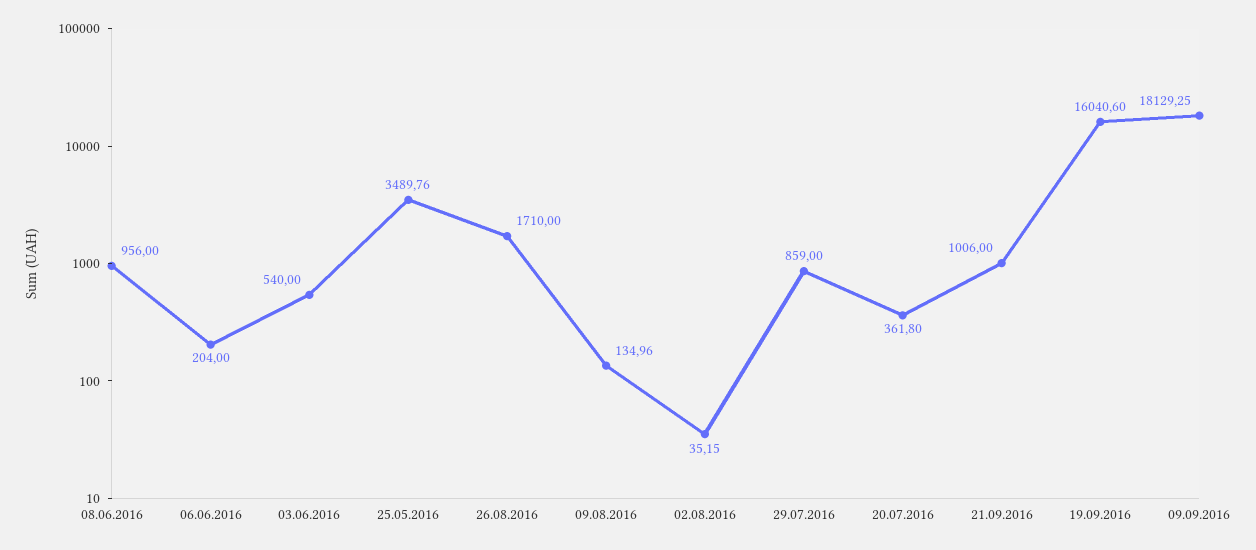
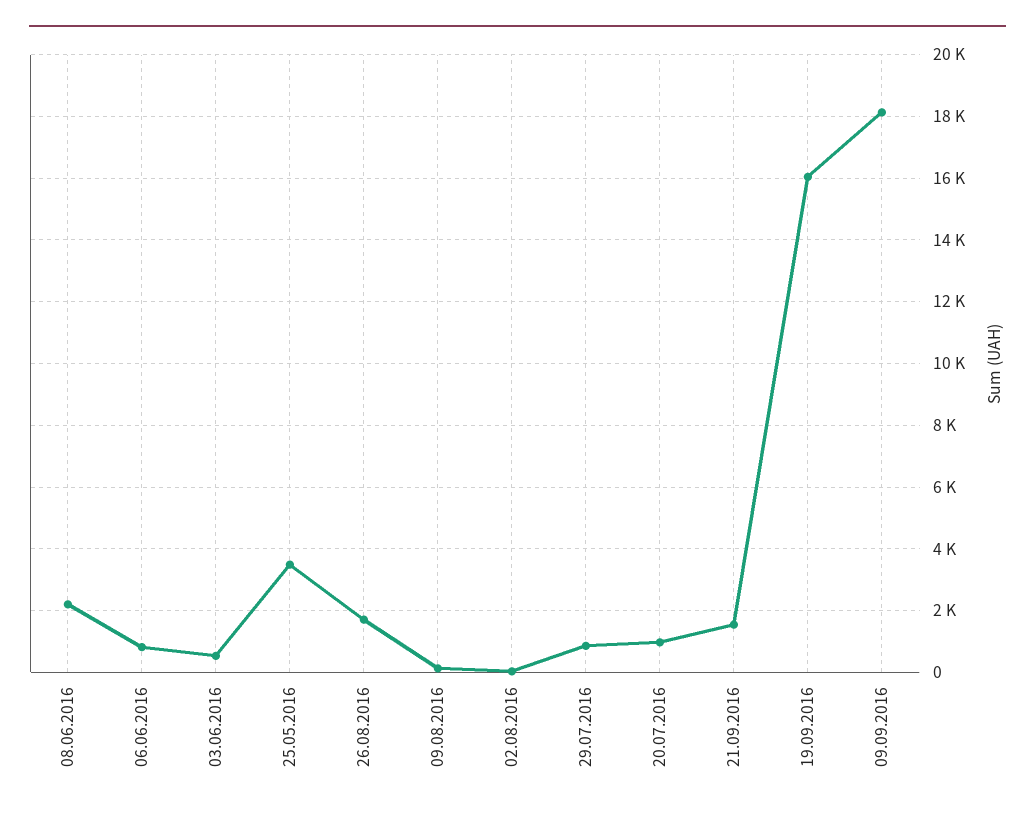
08.06.2016: 956 -> 2200
06.06.2016: 204 -> 800
20.07.2016: 361.8 -> 1000
21.09.2016: 1006 -> 1600

